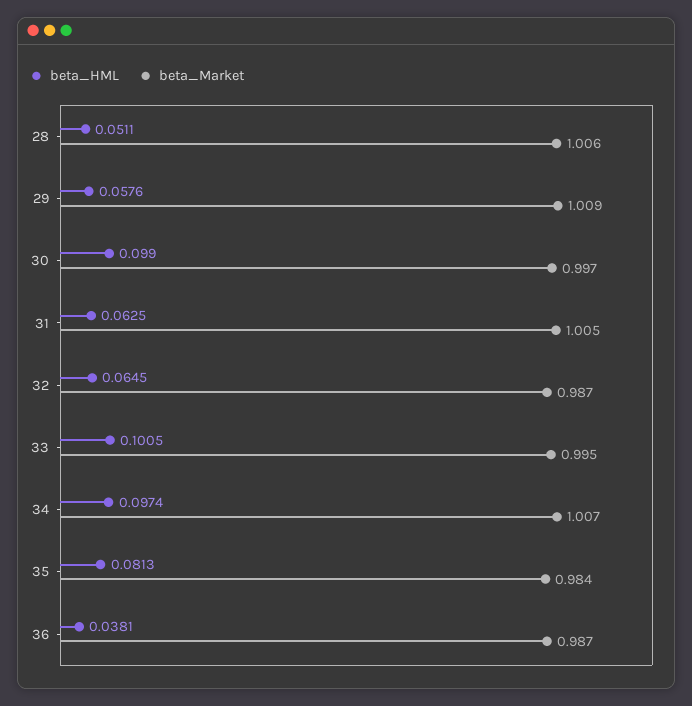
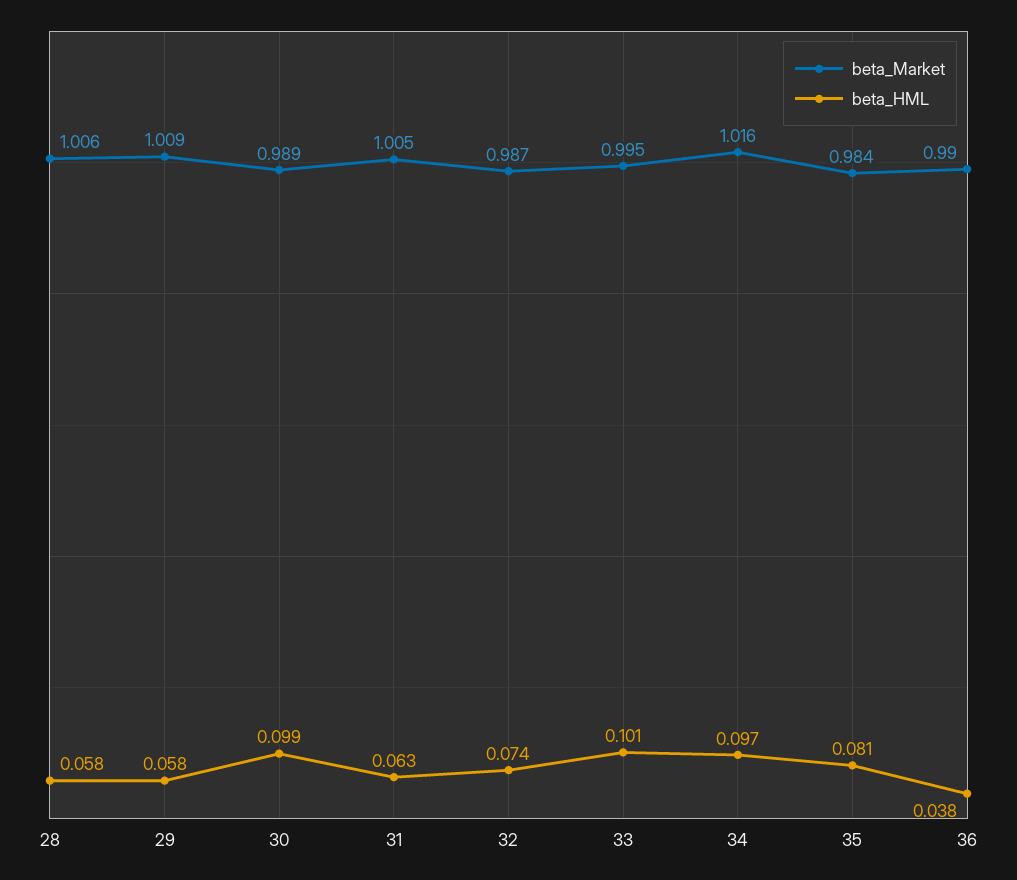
beta_HML, 28: 0.0511 -> 0.058
beta_Market, 30: 0.997 -> 0.989
beta_HML, 32: 0.0645 -> 0.074
beta_Market, 34: 1.007 -> 1.016
beta_Market, 36: 0.987 -> 0.99

